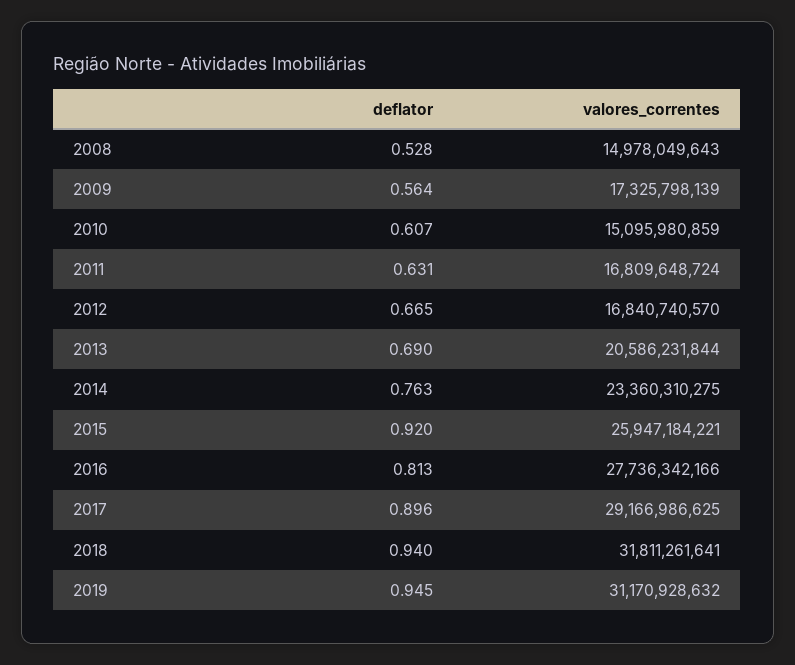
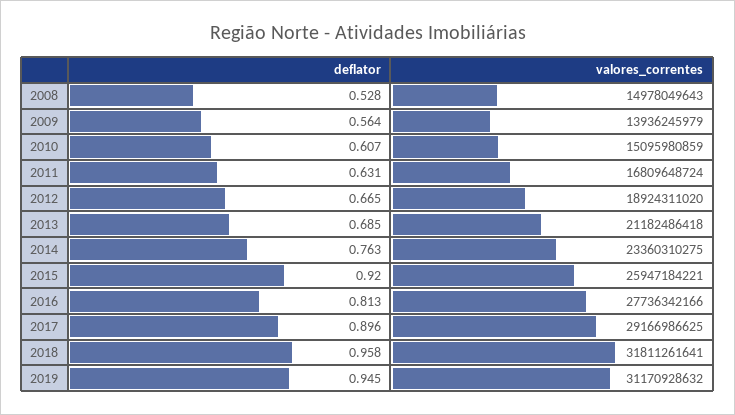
valores_correntes, 2009: 17325798139 -> 13936245979
valores_correntes, 2012: 16840740570 -> 18924311020
deflator, 2013: 0.69 -> 0.685
valores_correntes, 2013: 20586231844 -> 21182486418
deflator, 2018: 0.94 -> 0.958

